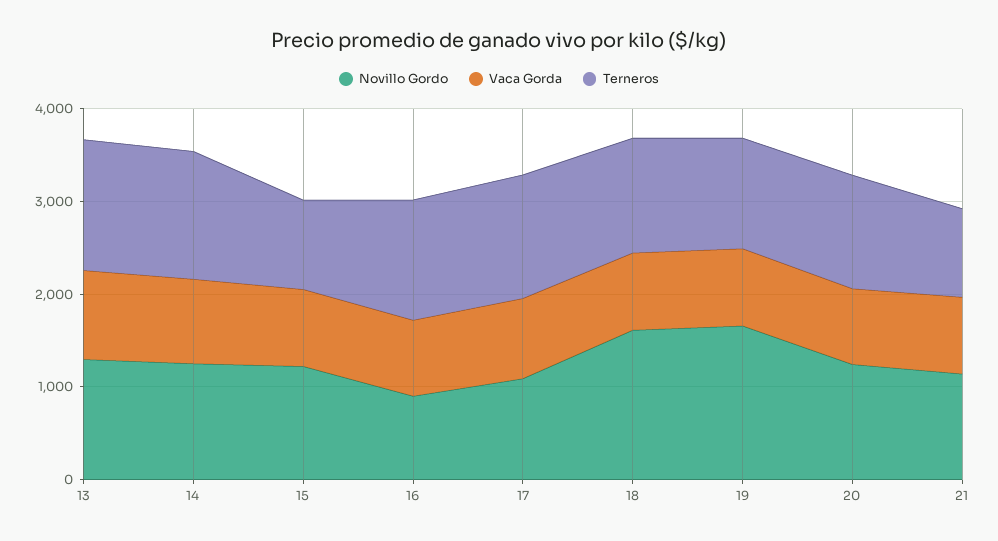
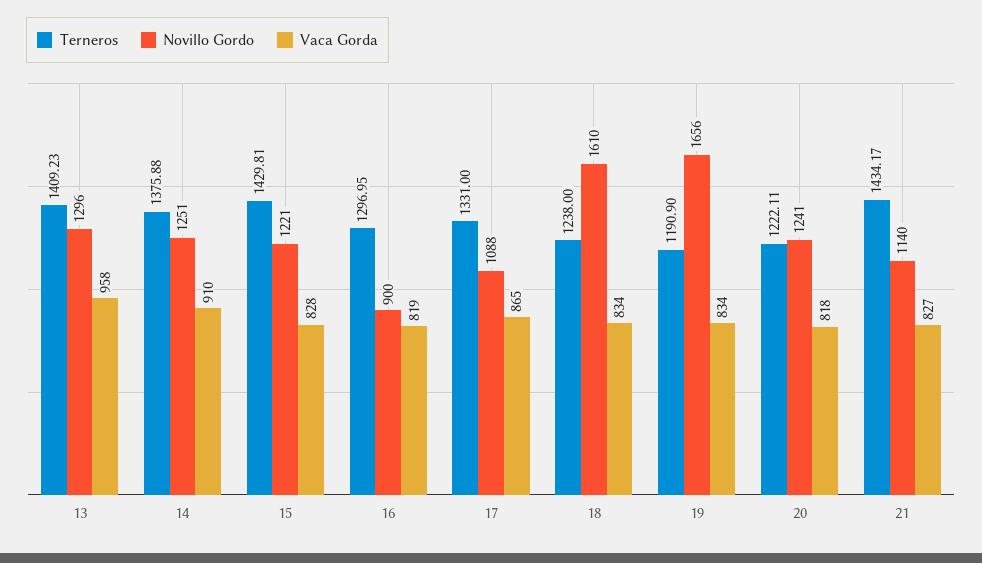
Terneros, 15: 1000 -> 1429.81
Terneros, 21: 1000 -> 1434.17

